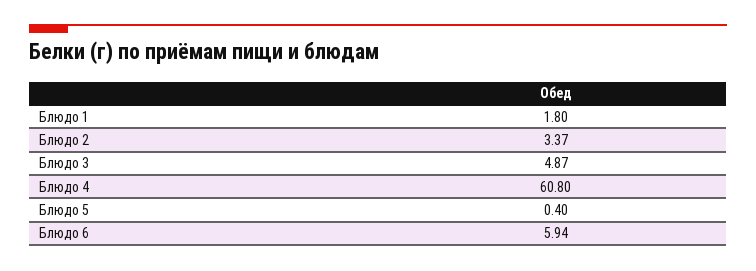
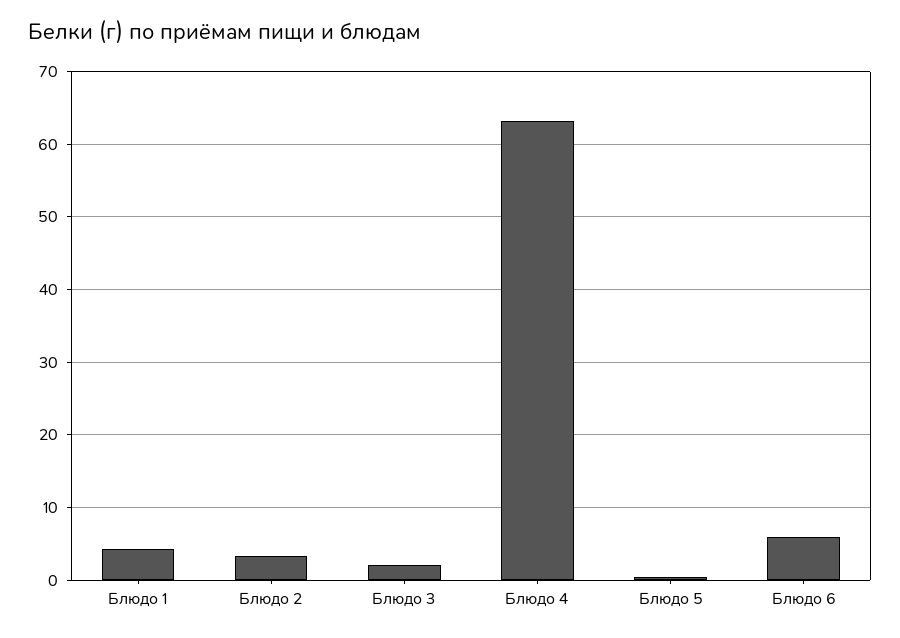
Блюдо 1: 1.8 -> 4
Блюдо 3: 4.87 -> 2
Блюдо 4: 60.8 -> 63

